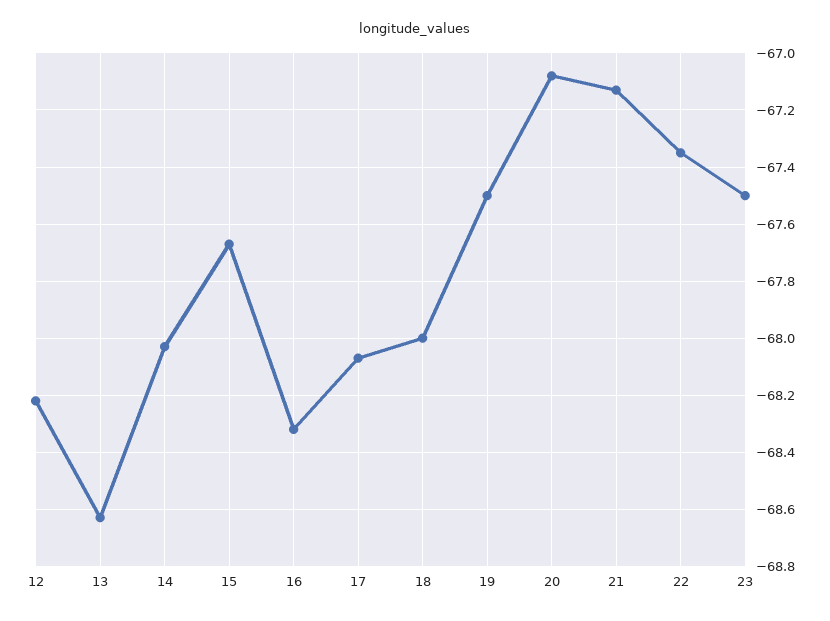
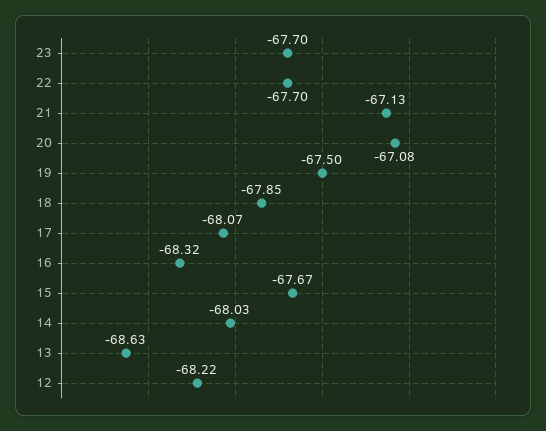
18: -68 -> -67.85
22: -67.35 -> -67.7
23: -67.5 -> -67.7

